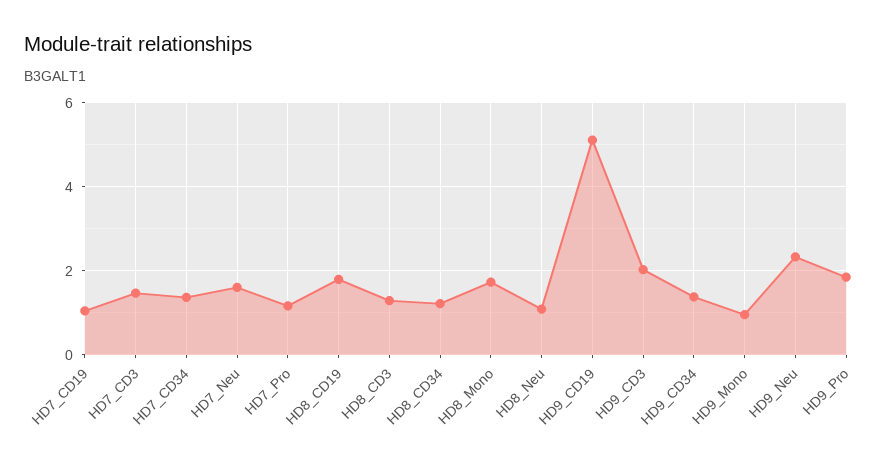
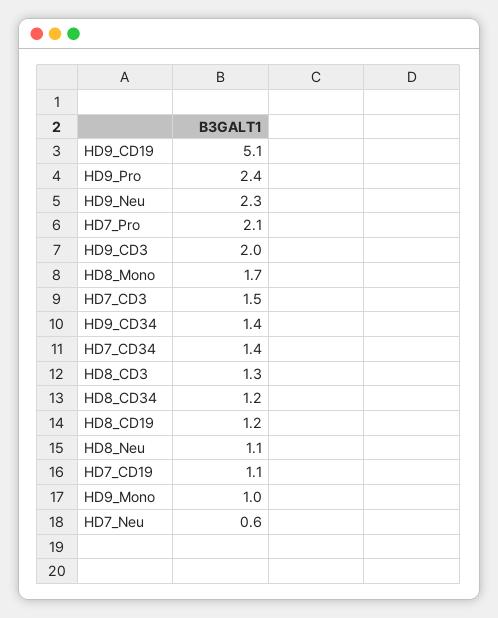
HD7_Neu: 1.6 -> 0.6
HD7_Pro: 1.2 -> 2.1
HD8_CD19: 1.8 -> 1.2
HD9_Pro: 1.8 -> 2.4

